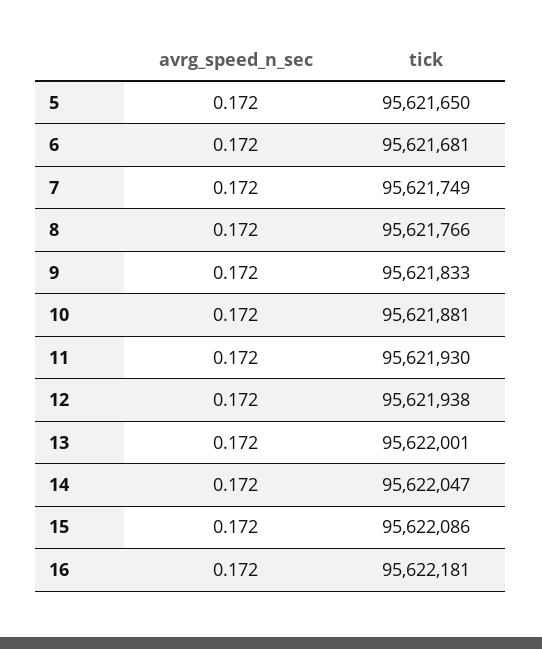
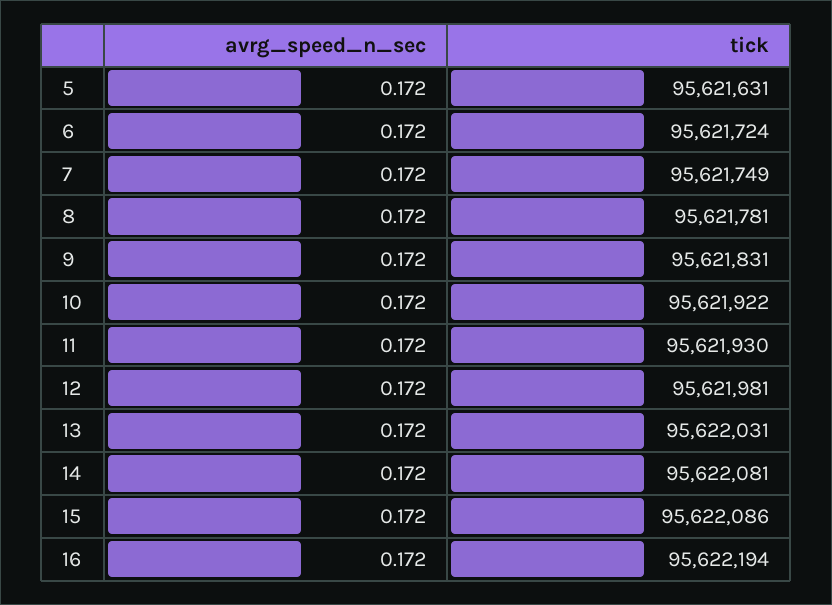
tick, 5: 95621650 -> 95621631
tick, 6: 95621681 -> 95621724
tick, 8: 95621766 -> 95621781
tick, 9: 95621833 -> 95621831
tick, 10: 95621881 -> 95621922
tick, 12: 95621938 -> 95621981
tick, 13: 95622001 -> 95622031
tick, 14: 95622047 -> 95622081
tick, 16: 95622181 -> 95622194

